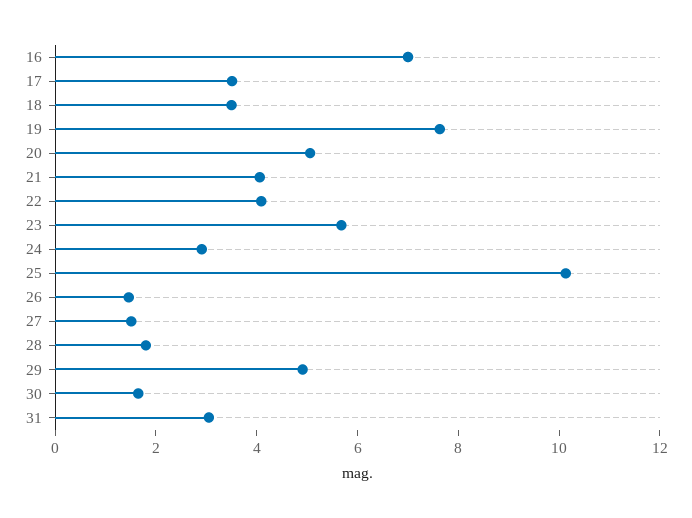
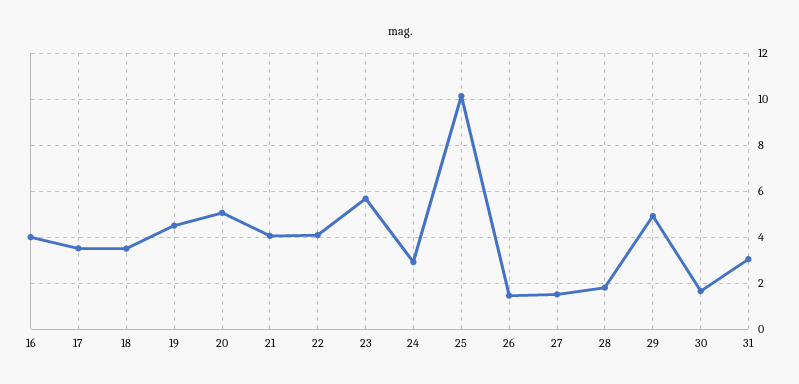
16: 7 -> 4
19: 7.5 -> 4.5

